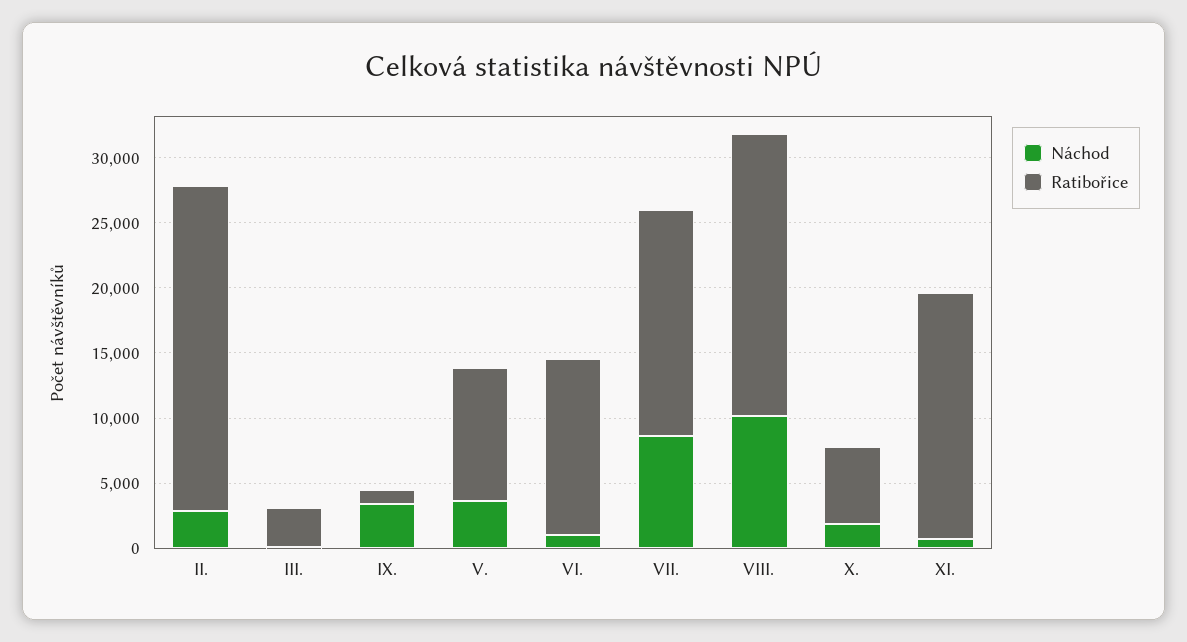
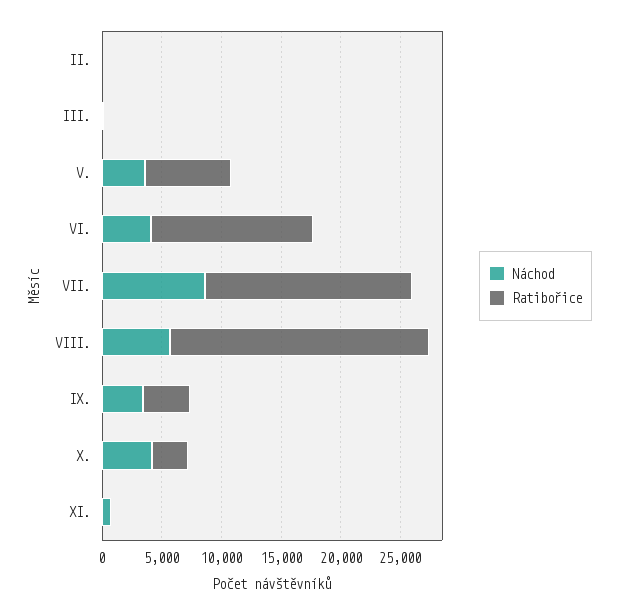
Náchod, II.: 3000 -> 0
Ratibořice, II.: 25000 -> 0
Ratibořice, III.: 3000 -> 0
Ratibořice, IX.: 1000 -> 4000
Ratibořice, V.: 10000 -> 7000
Náchod, VI.: 1000 -> 4000
Náchod, VIII.: 10000 -> 6000
Náchod, X.: 2000 -> 4000
Ratibořice, X.: 6000 -> 3000
Ratibořice, XI.: 19000 -> 0

